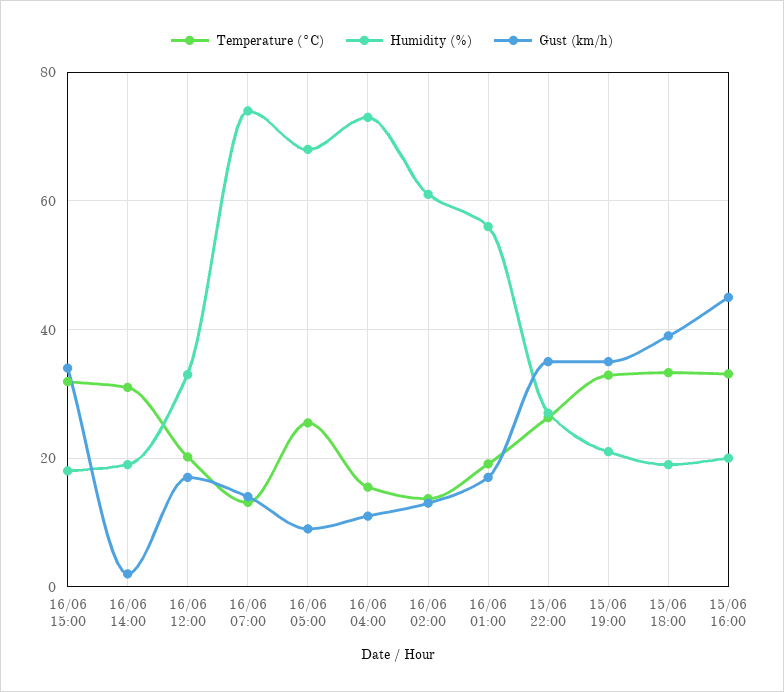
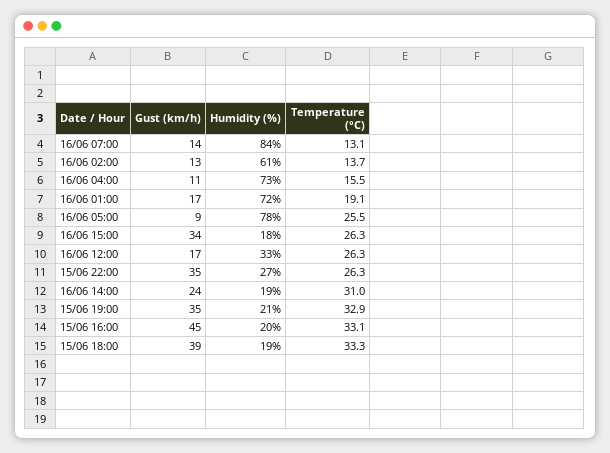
Temperature (°C), 16/06 15:00: 32 -> 26.3
Gust (km/h), 16/06 14:00: 2 -> 24
Temperature (°C), 16/06 12:00: 20 -> 26.3
Humidity (%), 16/06 07:00: 74 -> 84
Humidity (%), 16/06 05:00: 68 -> 78
Humidity (%), 16/06 01:00: 56 -> 72

